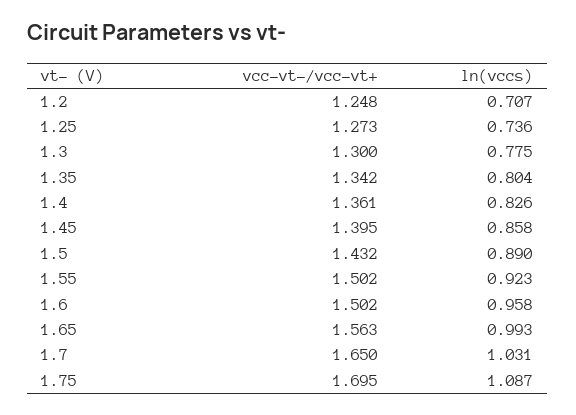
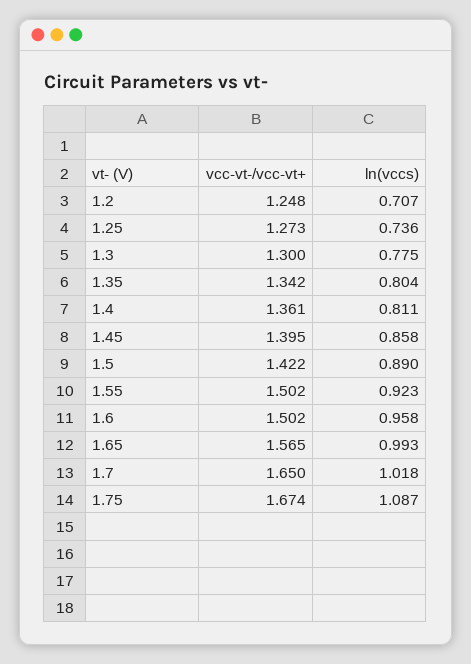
ln(vccs), 1.4: 0.826 -> 0.811
vcc-vt-/vcc-vt+, 1.5: 1.432 -> 1.422
vcc-vt-/vcc-vt+, 1.65: 1.563 -> 1.565
ln(vccs), 1.7: 1.031 -> 1.018
vcc-vt-/vcc-vt+, 1.75: 1.695 -> 1.674

